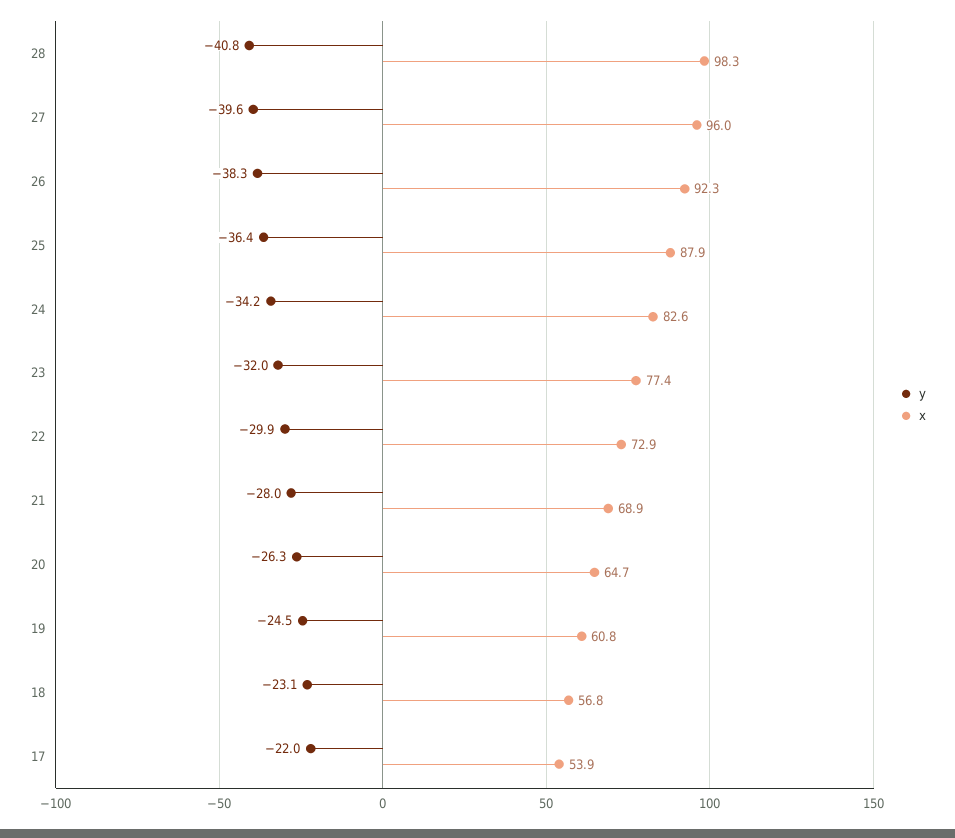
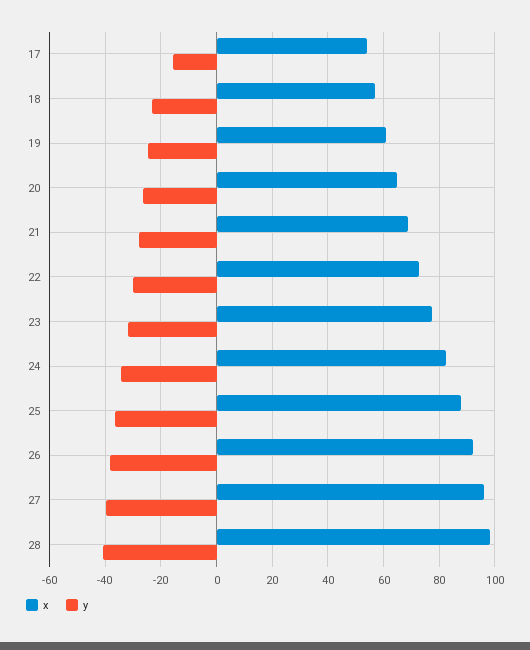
y, 17: -22 -> -15

